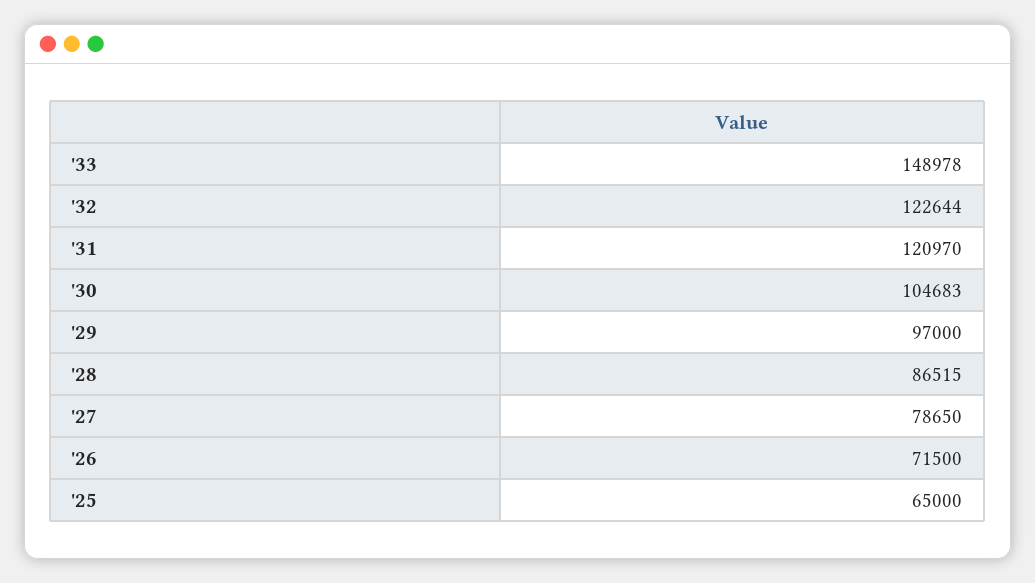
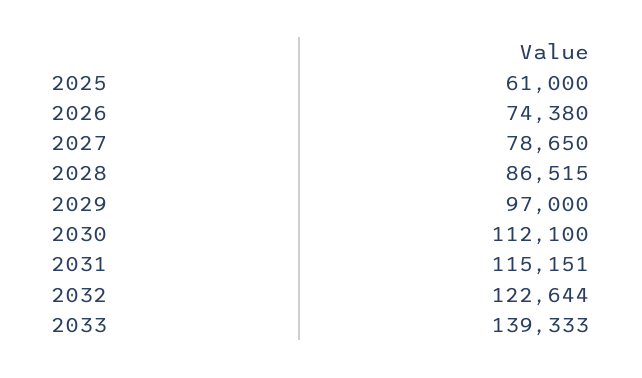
'33: 148978 -> 139333
'31: 120970 -> 115151
'30: 104683 -> 112100
'26: 71500 -> 74380
'25: 65000 -> 61000

